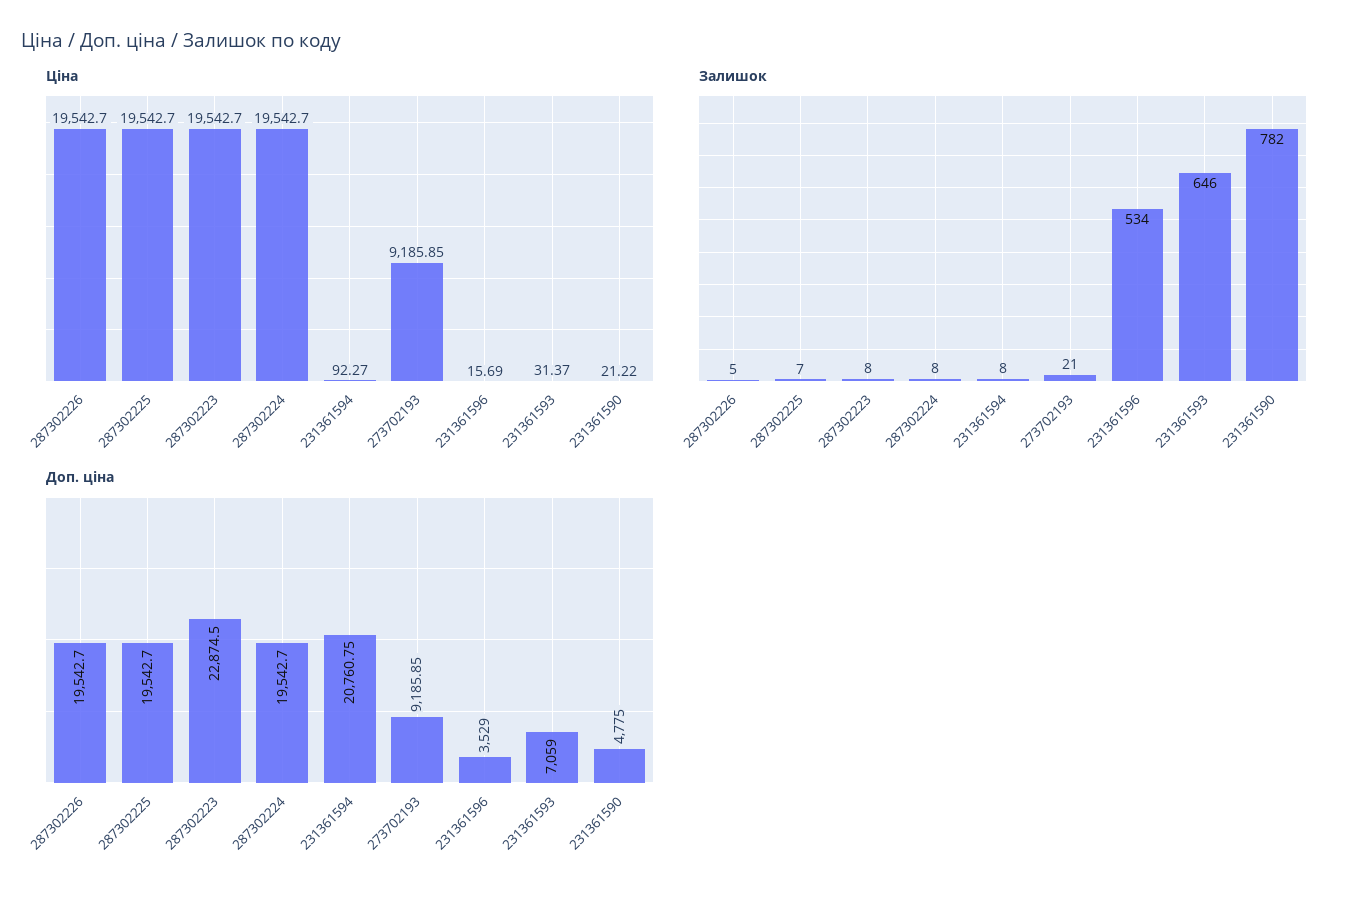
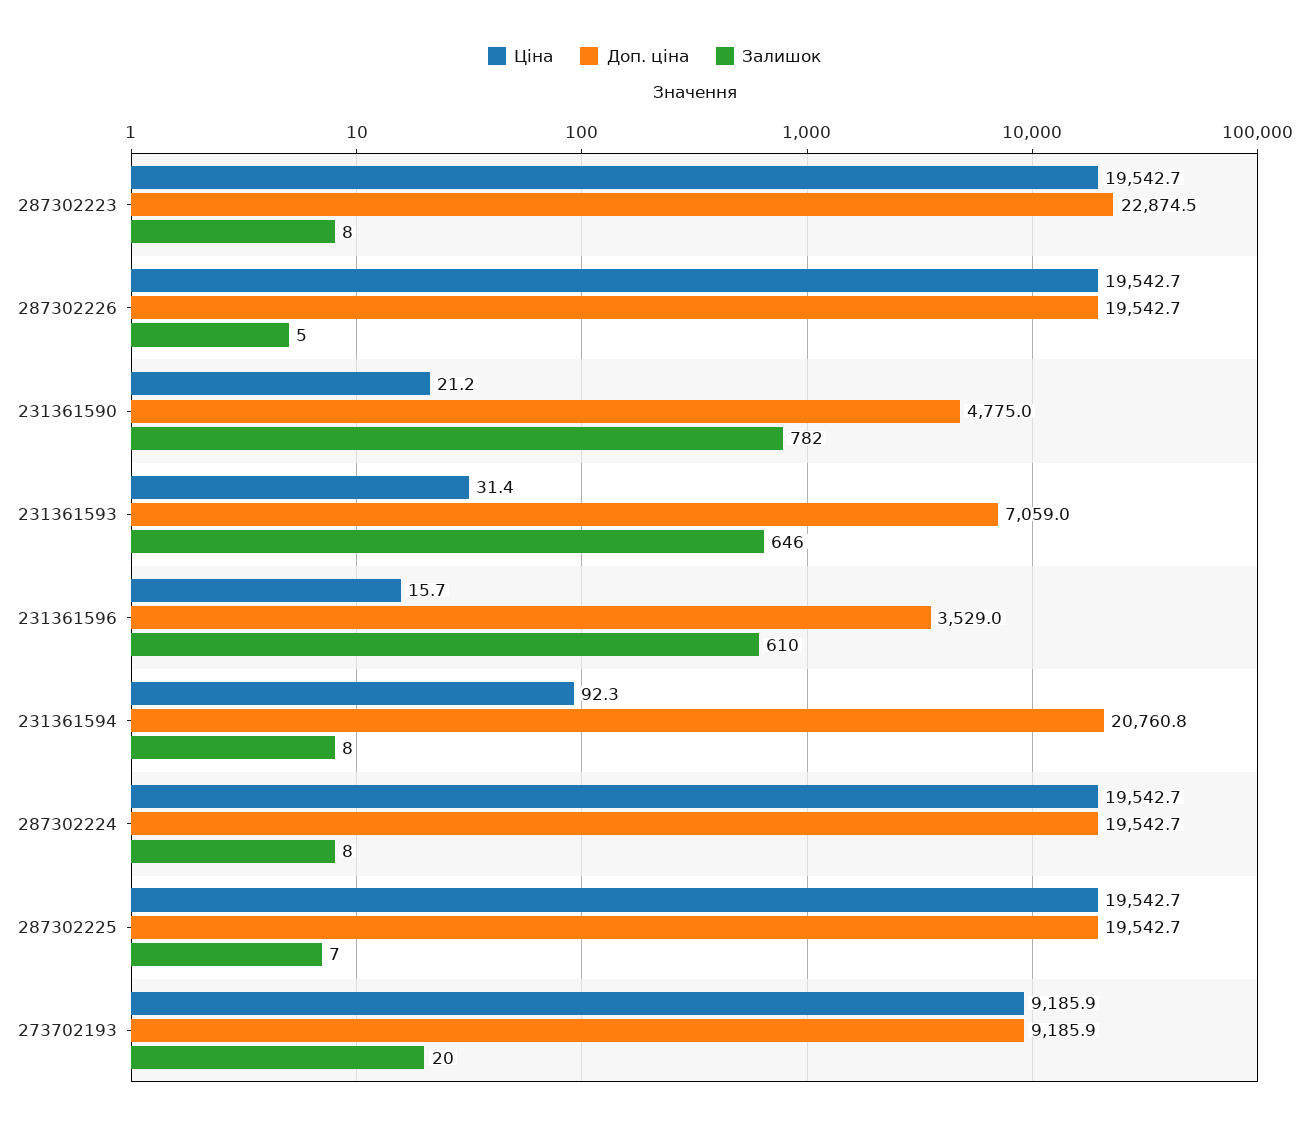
Залишок, 273702193: 21 -> 20
Залишок, 231361596: 534 -> 610

